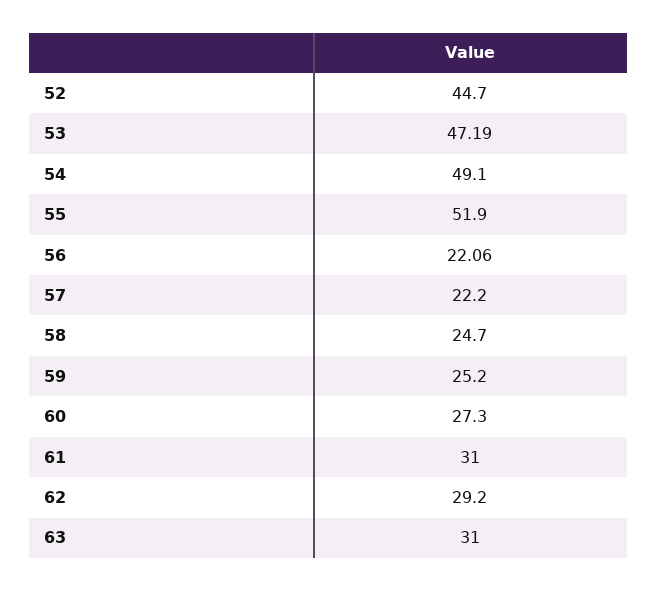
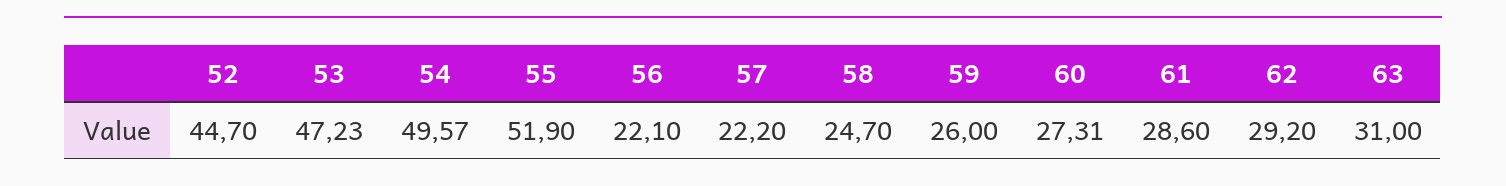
53: 47.19 -> 47.23
54: 49.1 -> 49.57
56: 22.06 -> 22.1
59: 25.2 -> 26
60: 27.3 -> 27.31
61: 31 -> 28.6

